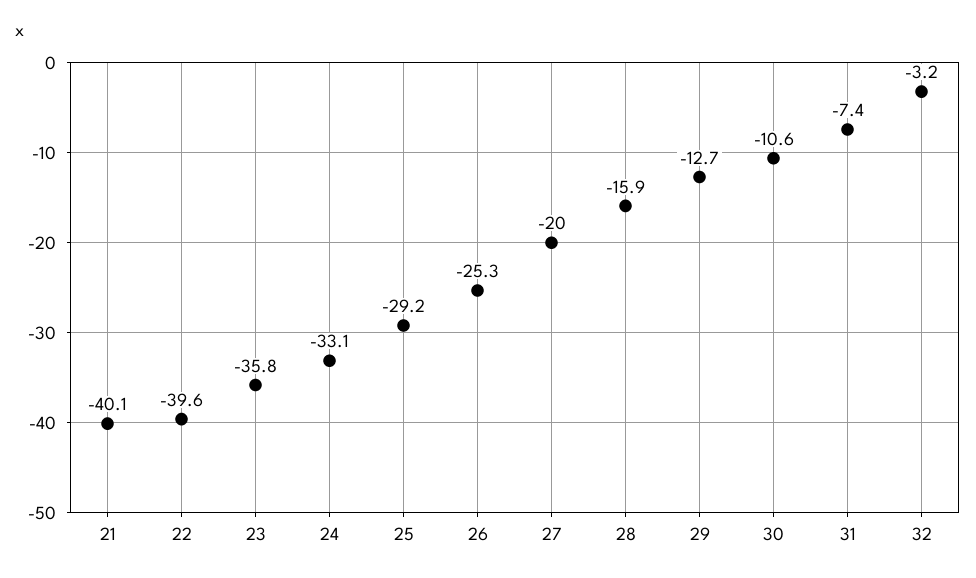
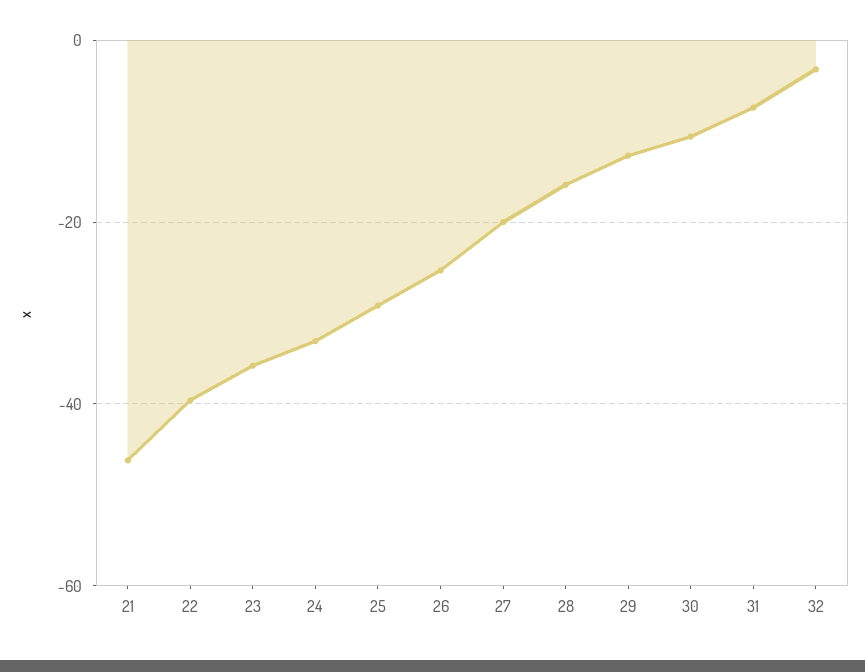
21: -40.1 -> -46

